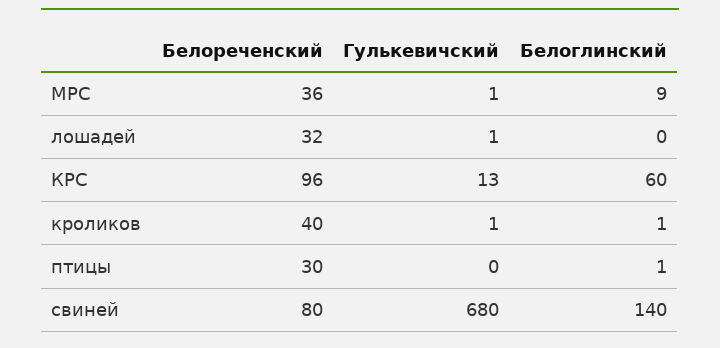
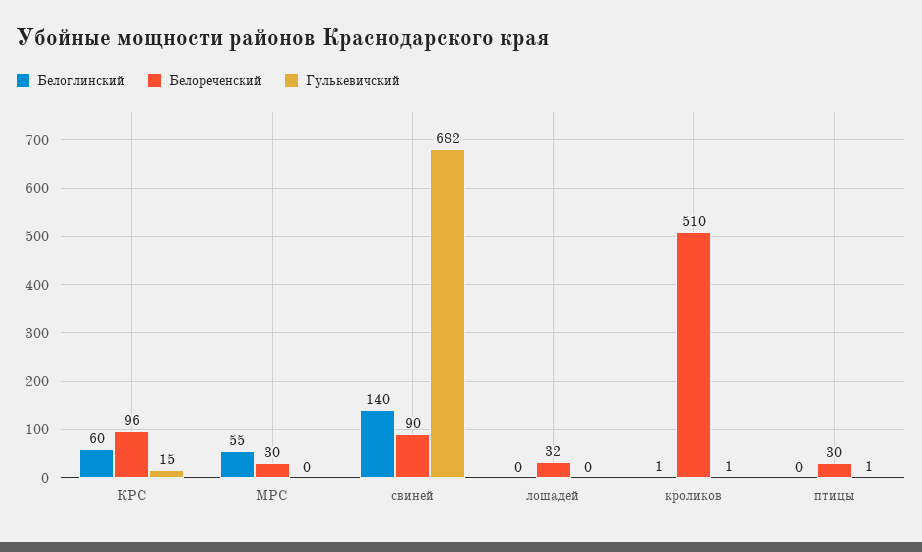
Белореченский, МРС: 36 -> 30
Гулькевичский, МРС: 1 -> 0
Белоглинский, МРС: 9 -> 55
Гулькевичский, лошадей: 1 -> 0
Гулькевичский, КРС: 13 -> 15
Белореченский, кроликов: 40 -> 510
Гулькевичский, птицы: 0 -> 1
Белоглинский, птицы: 1 -> 0
Белореченский, свиней: 80 -> 90
Гулькевичский, свиней: 680 -> 682

